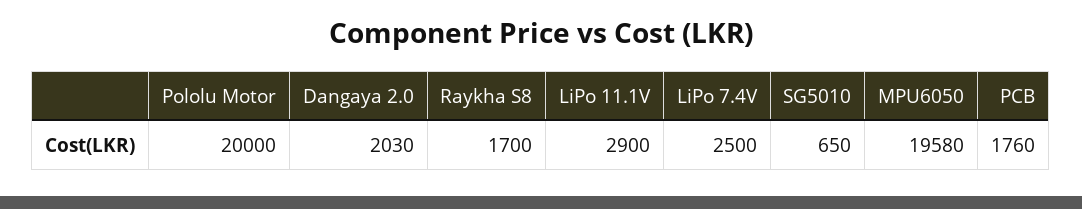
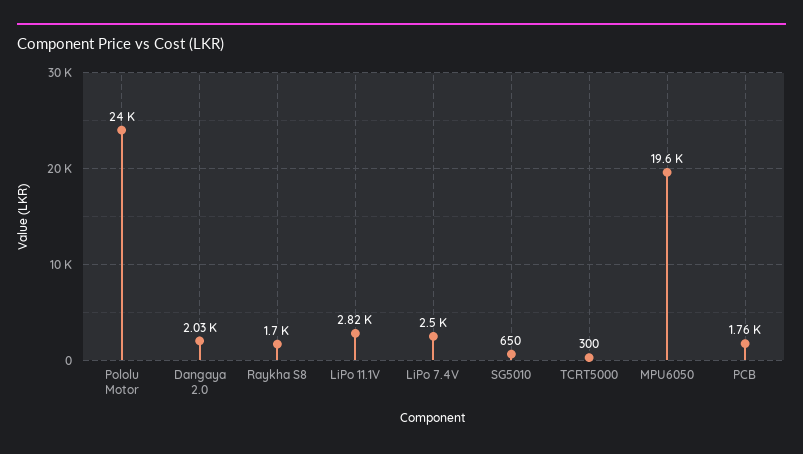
Pololu Motor: 20000 -> 24000
LiPo 11.1V: 2900 -> 2820
TCRT5000: none -> 300

